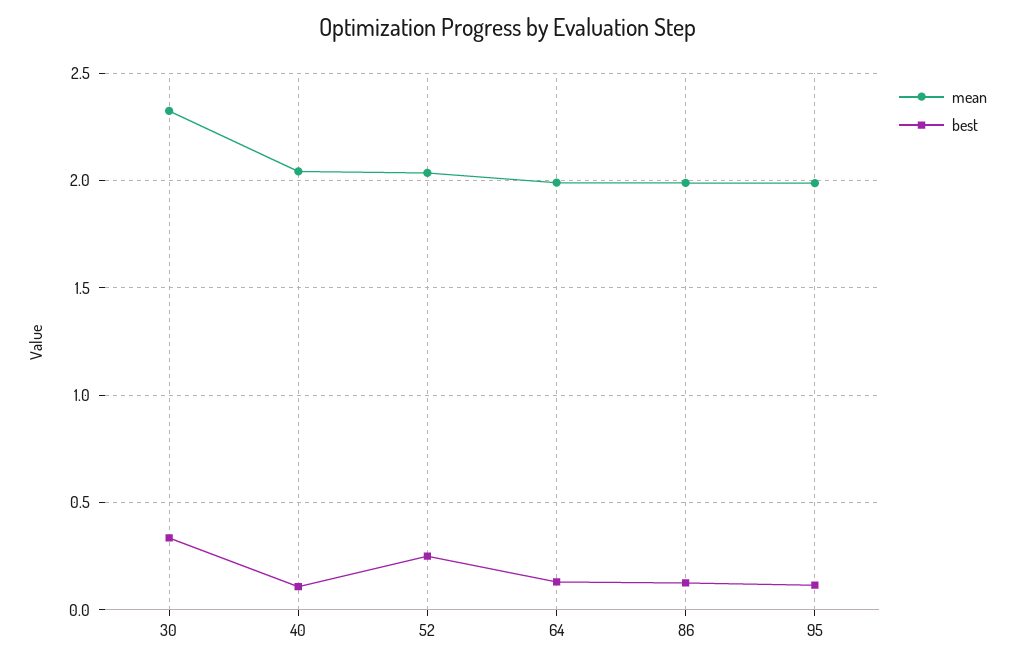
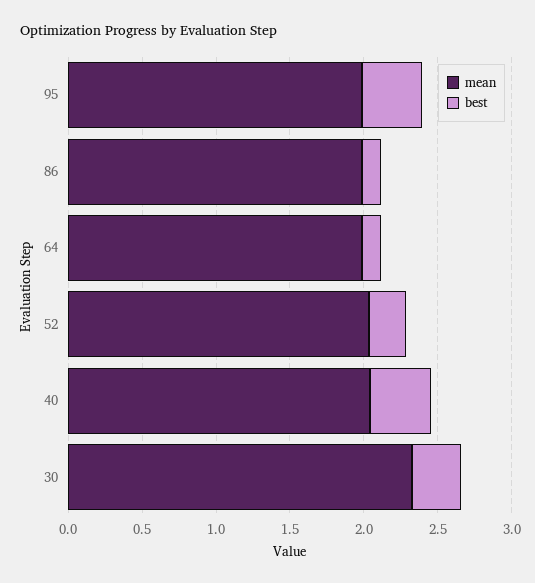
best, 40: 0.1 -> 0.4
best, 95: 0.1 -> 0.4

